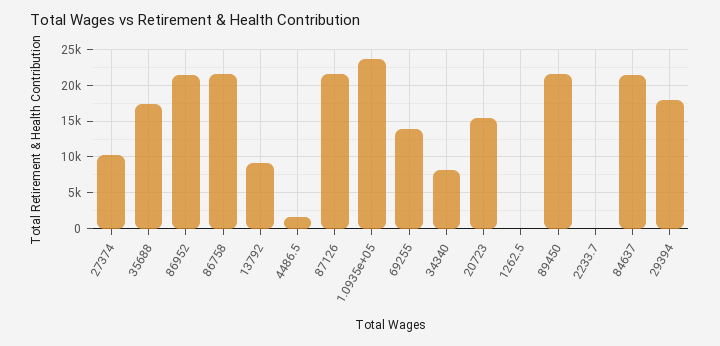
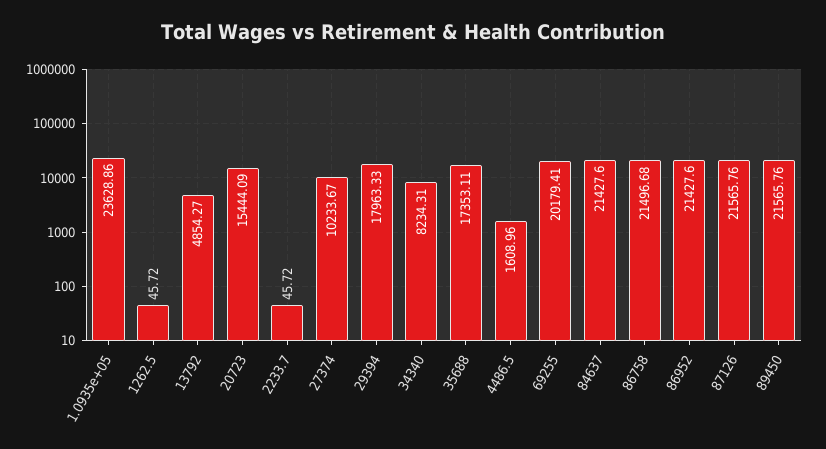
13792: 9000 -> 4854.27
69255: 14000 -> 20179.41

